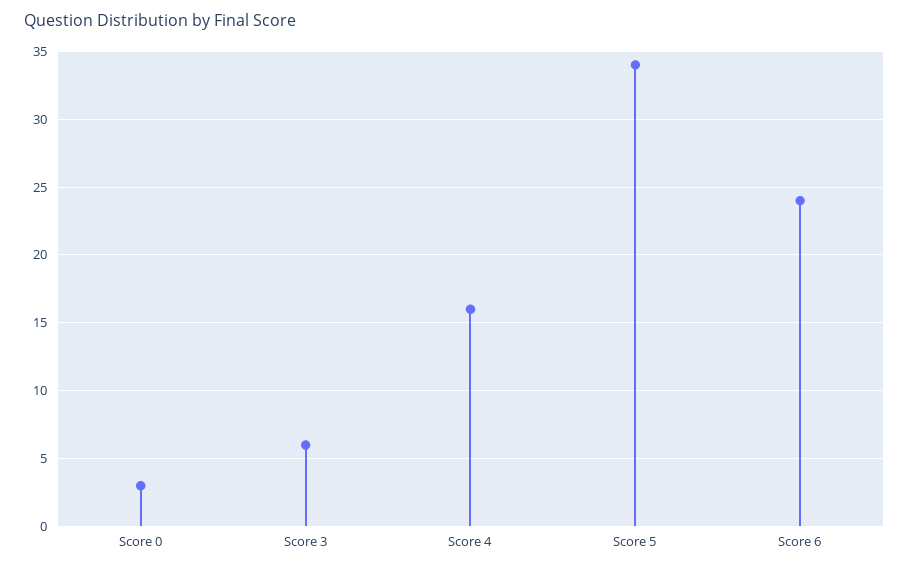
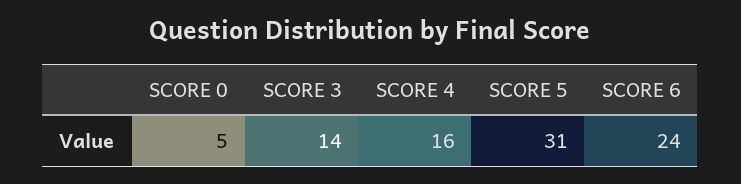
Score 0: 3 -> 5
Score 3: 6 -> 14
Score 5: 34 -> 31

